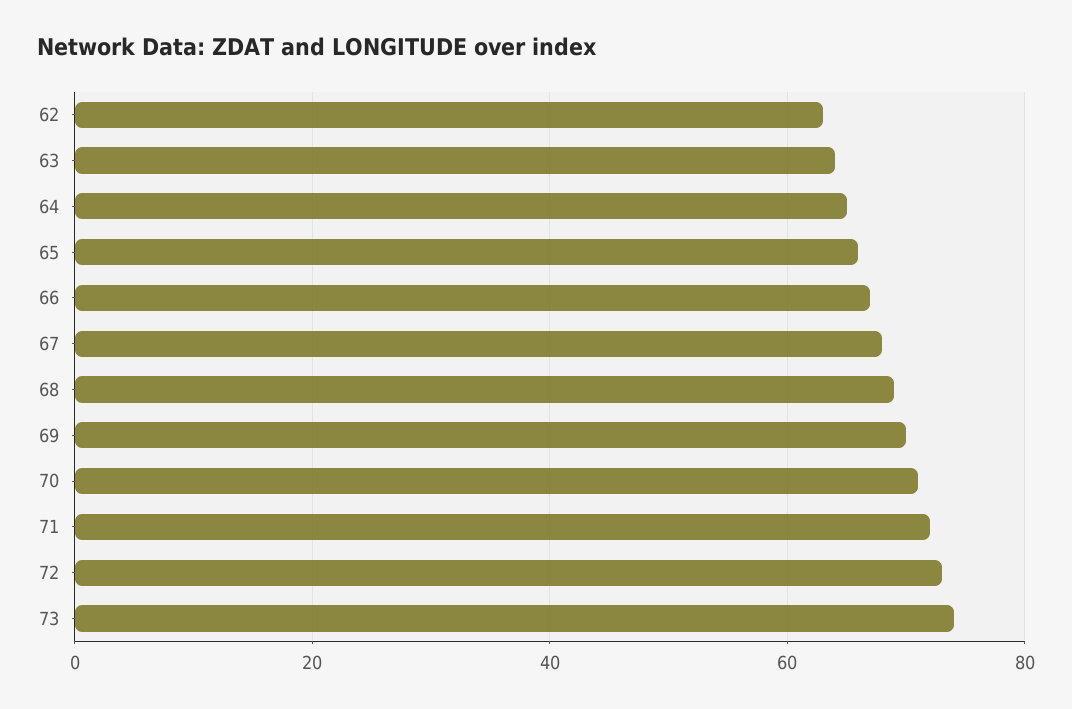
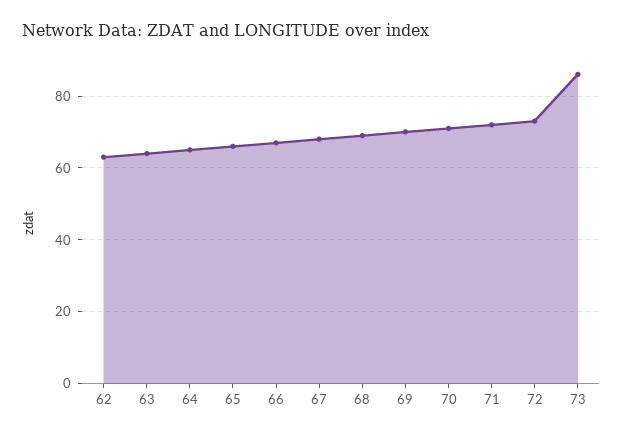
73: 75 -> 85

